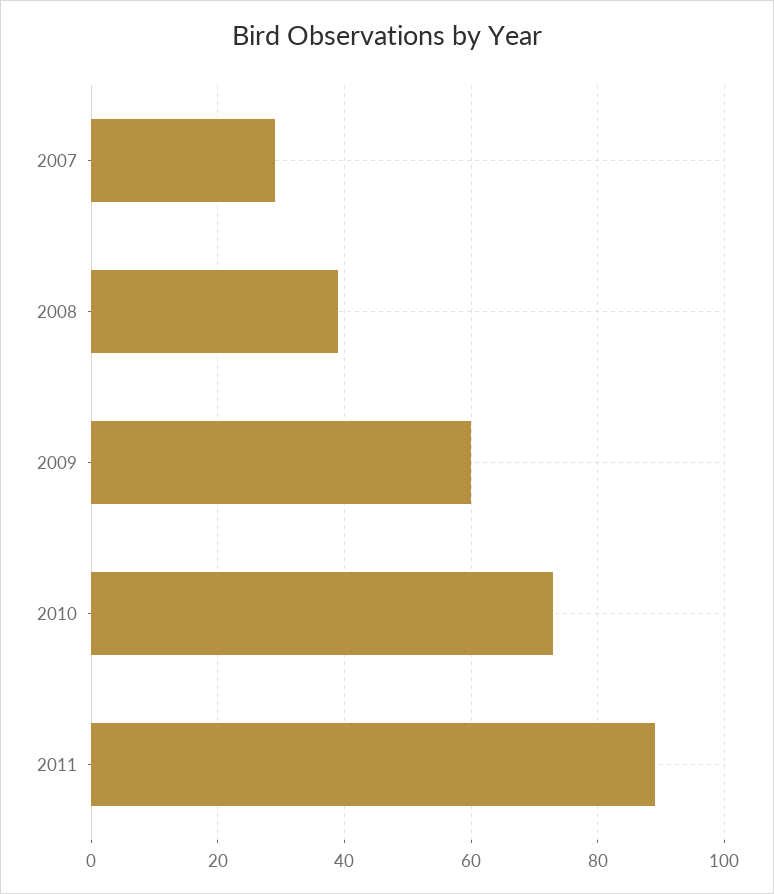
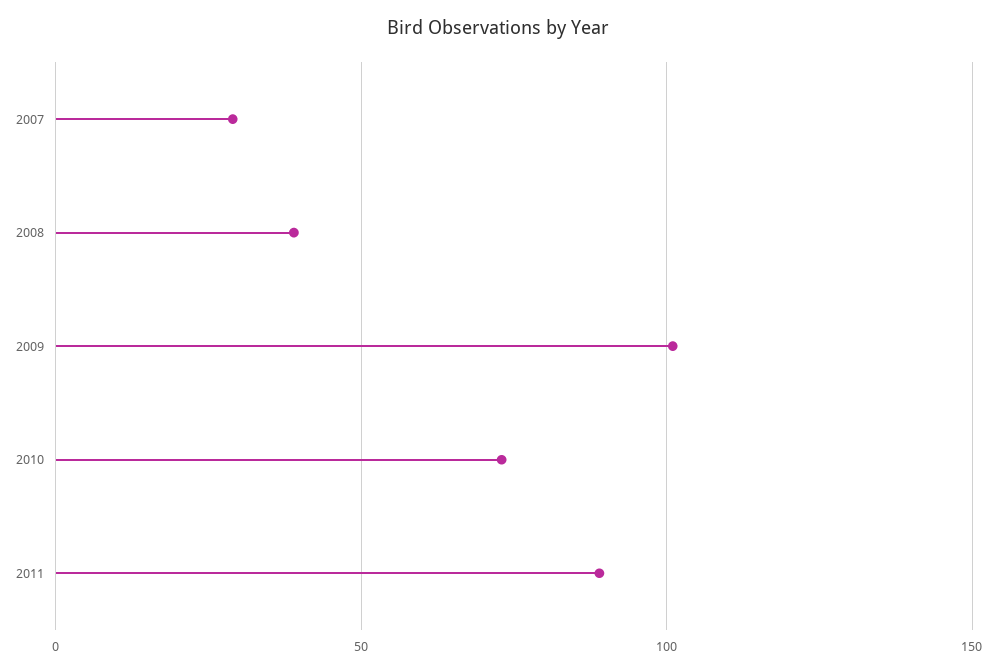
2009: 60 -> 100

